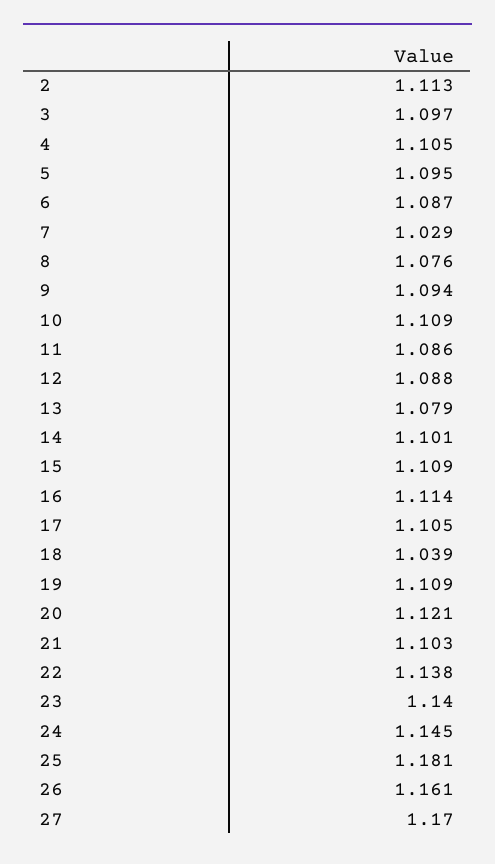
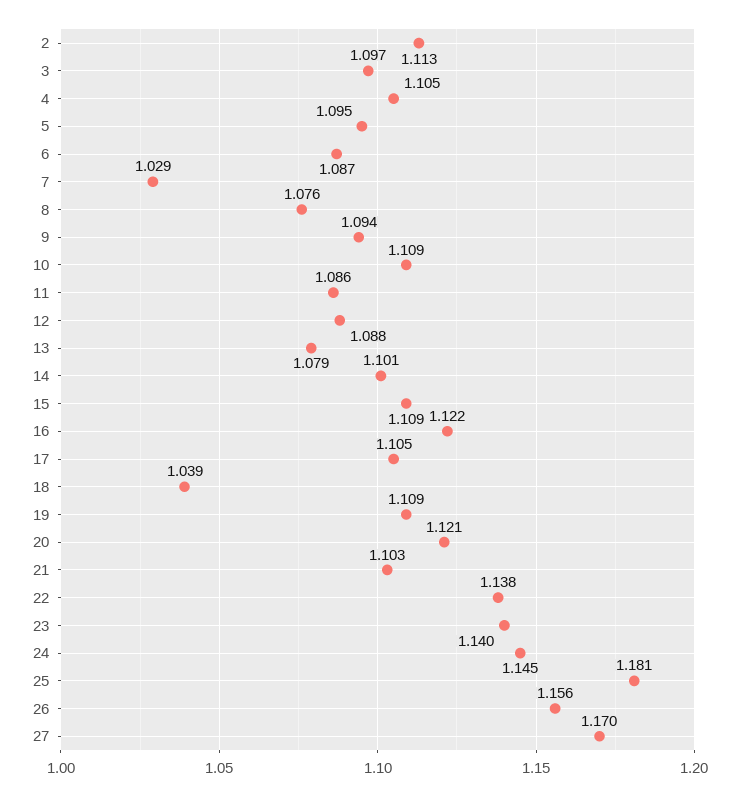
16: 1.114 -> 1.122
26: 1.161 -> 1.156

